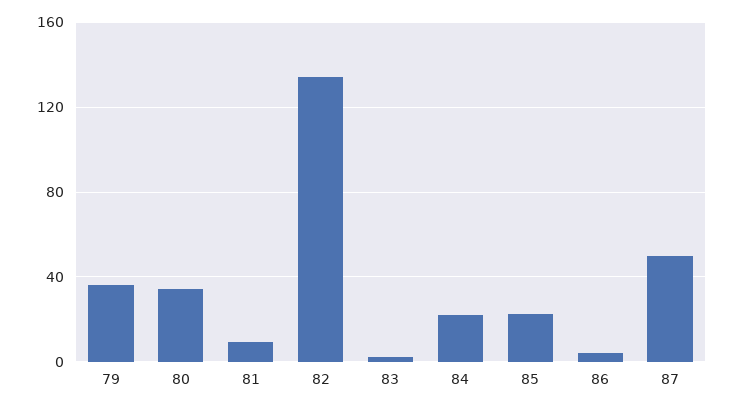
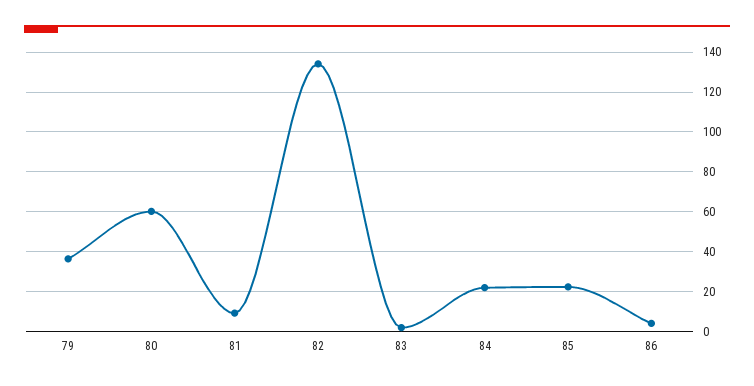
80: 35 -> 60
87: 50 -> none

